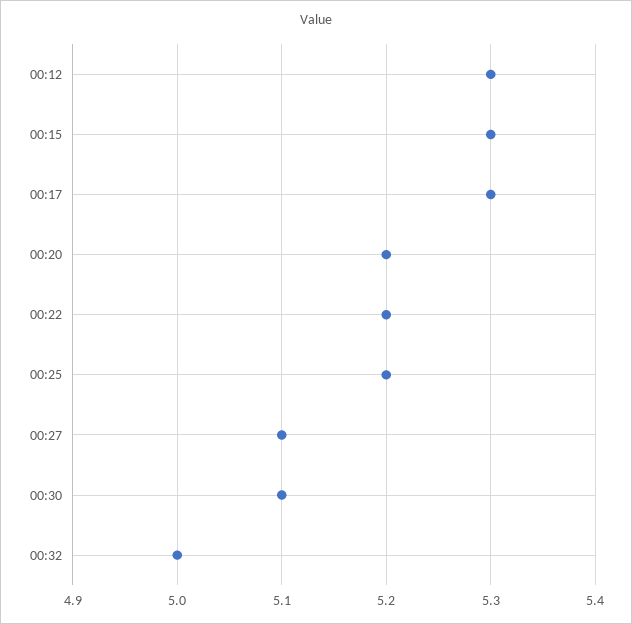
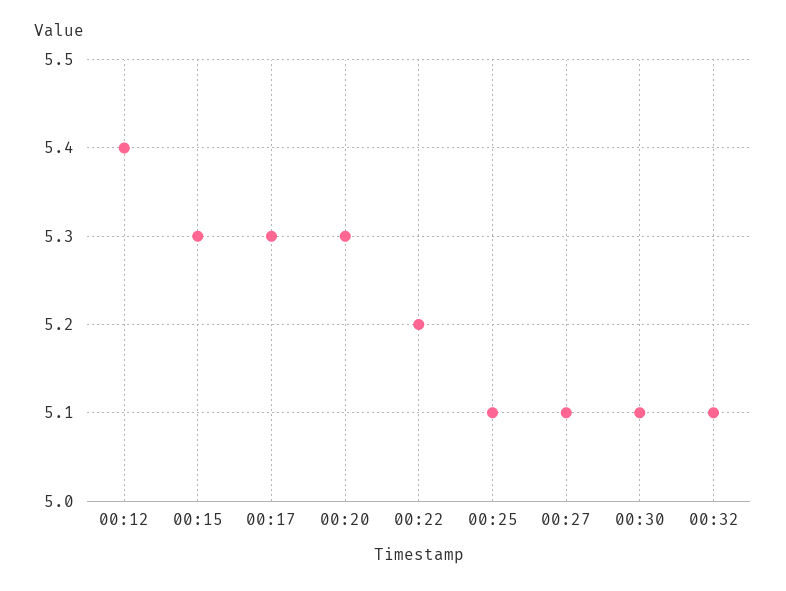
00:12: 5.3 -> 5.4
00:20: 5.2 -> 5.3
00:25: 5.2 -> 5.1
00:32: 5 -> 5.1

